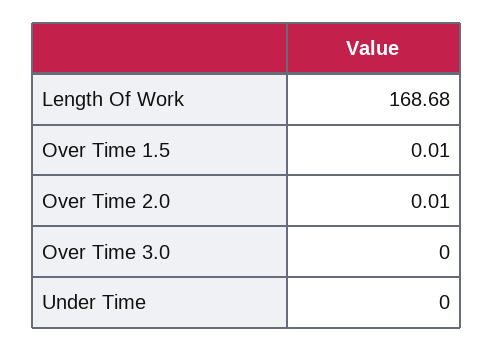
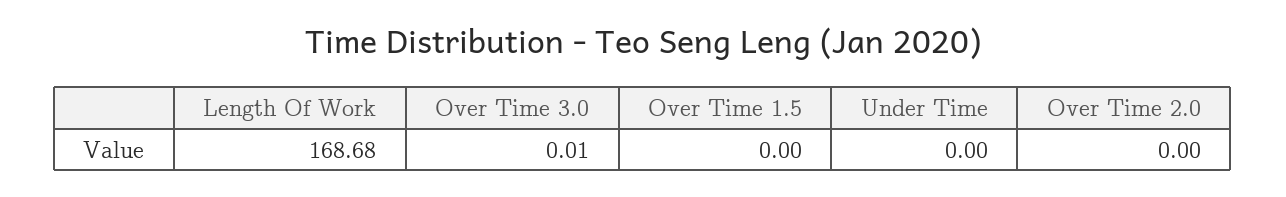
Over Time 1.5: 0.01 -> 0
Over Time 2.0: 0.01 -> 0
Over Time 3.0: 0 -> 0.01

